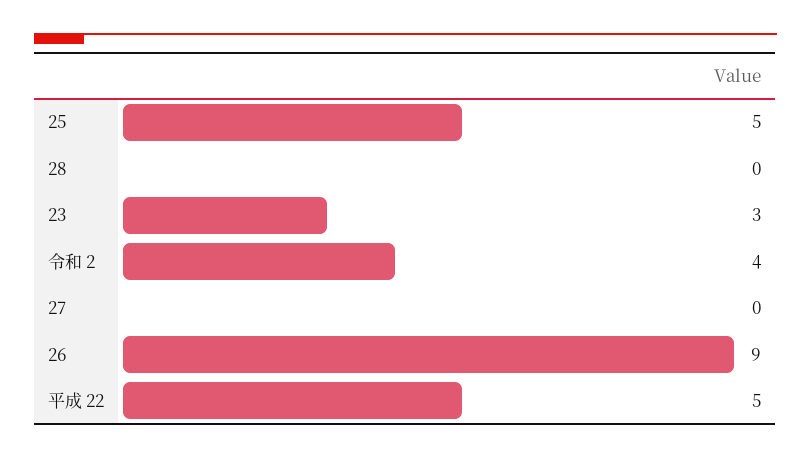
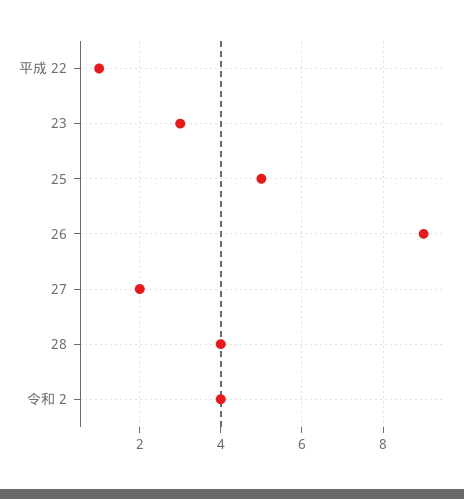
28: 0 -> 4
27: 0 -> 2
平成 22: 5 -> 1

